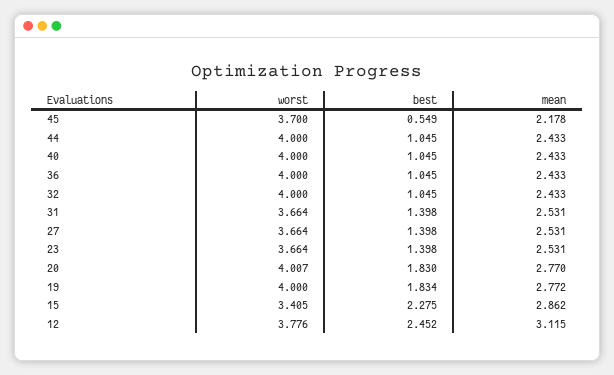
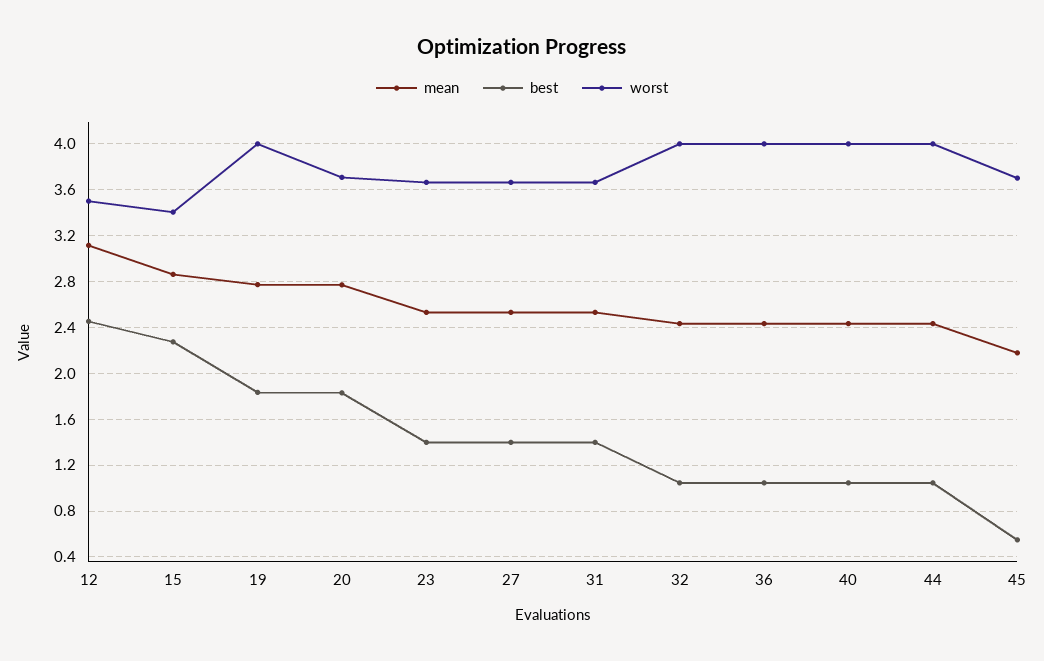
worst, 20: 4.007 -> 3.7
worst, 12: 3.776 -> 3.5

